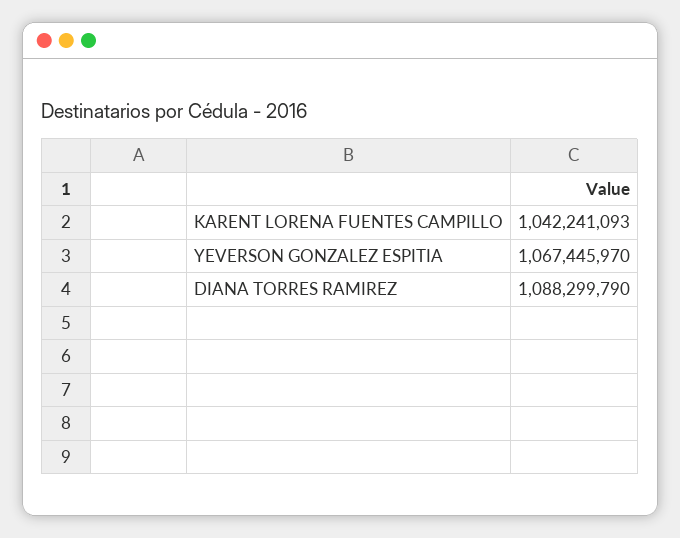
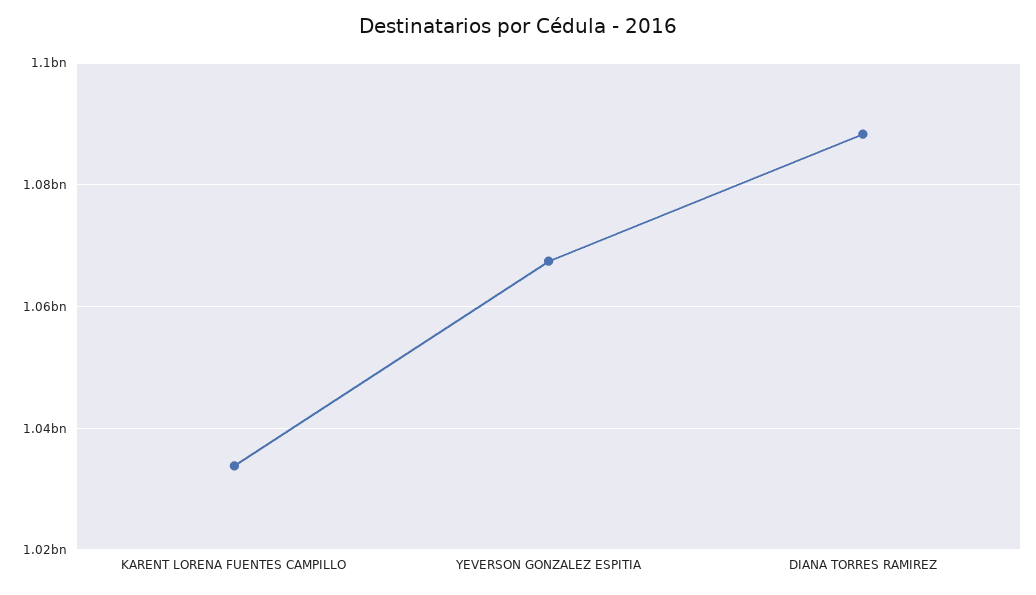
KARENT LORENA FUENTES CAMPILLO: 1042241093 -> 1034000000

